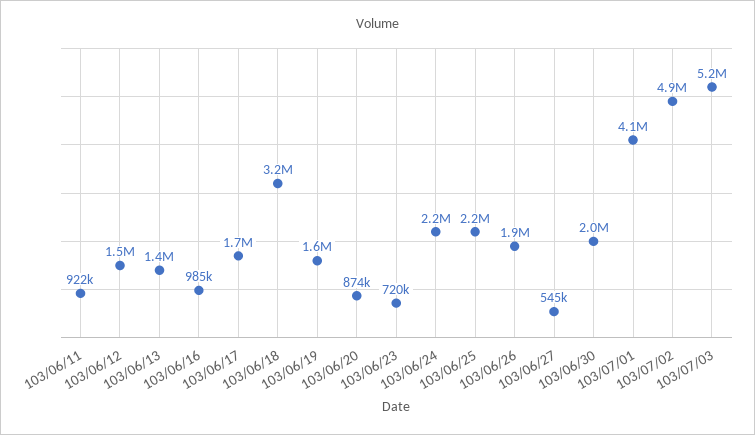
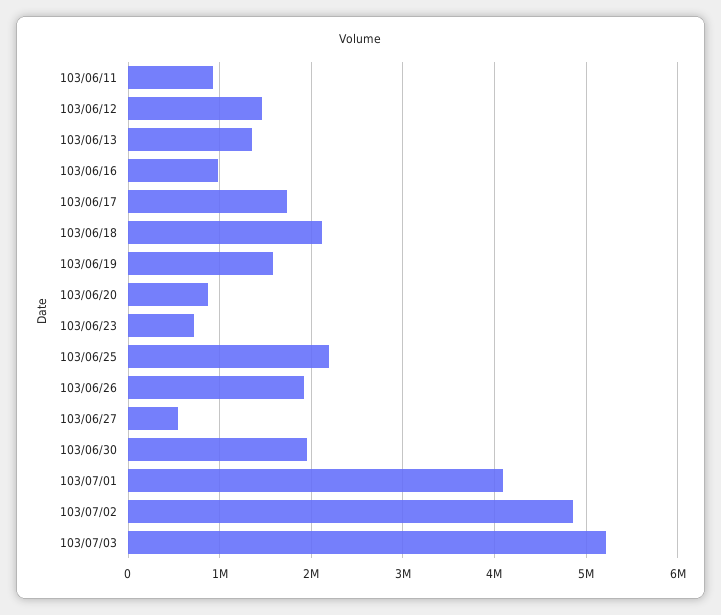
103/06/18: 3200000 -> 2100000
103/06/24: 2200000 -> none

